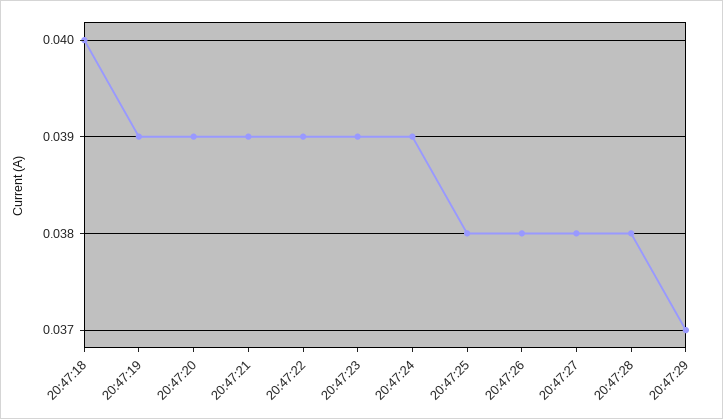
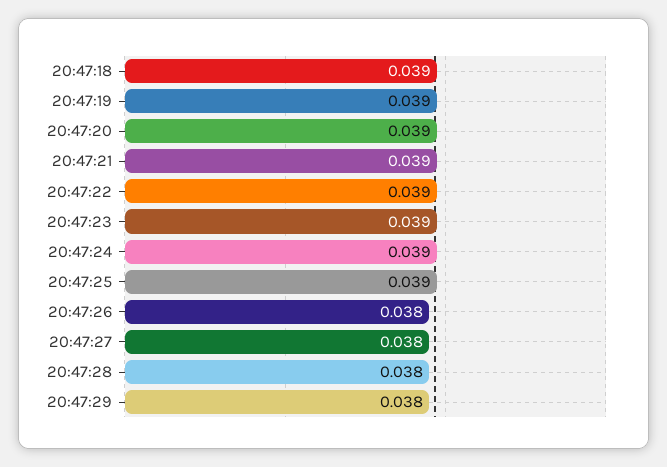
20:47:18: 0.04 -> 0.039
20:47:25: 0.038 -> 0.039
20:47:29: 0.037 -> 0.038

